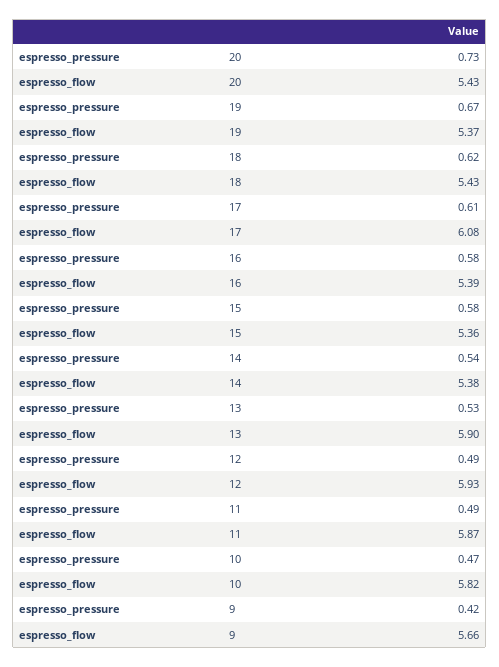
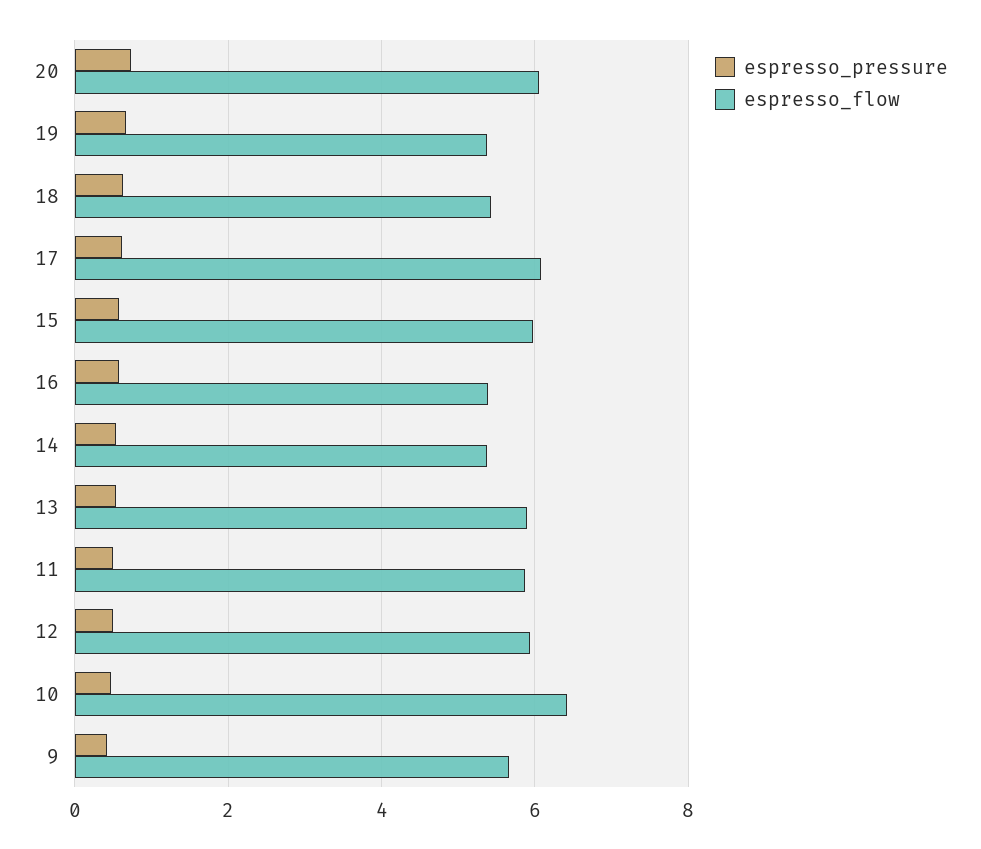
espresso_flow, 20: 5.43 -> 6
espresso_flow, 15: 5.36 -> 6
espresso_flow, 10: 5.82 -> 6.4

